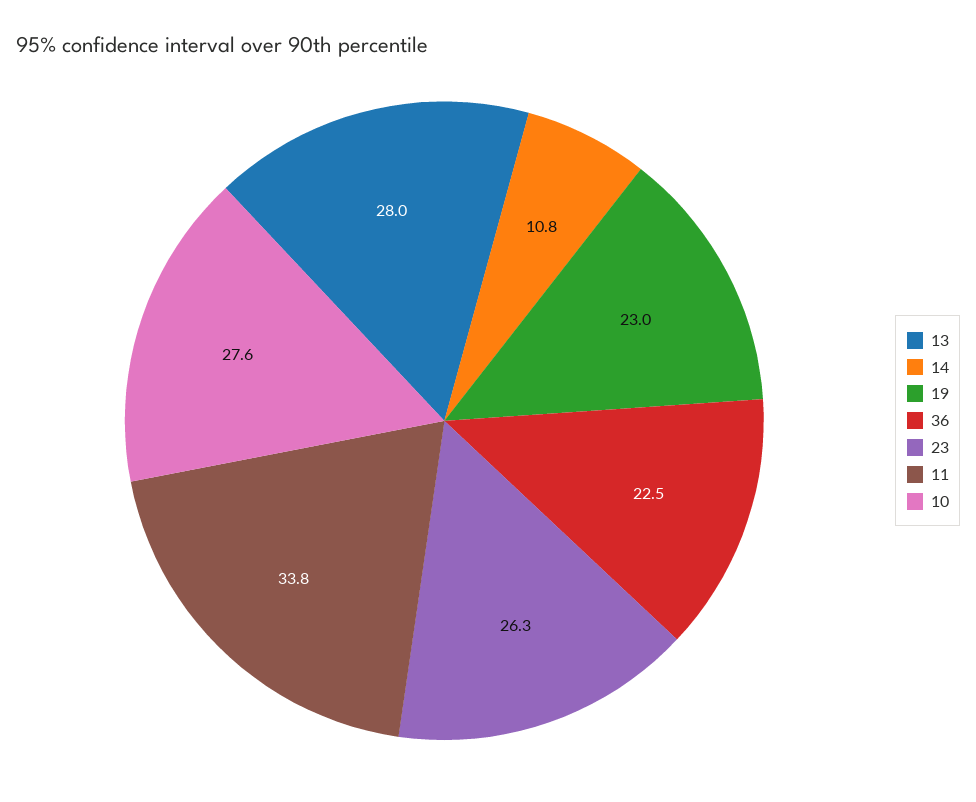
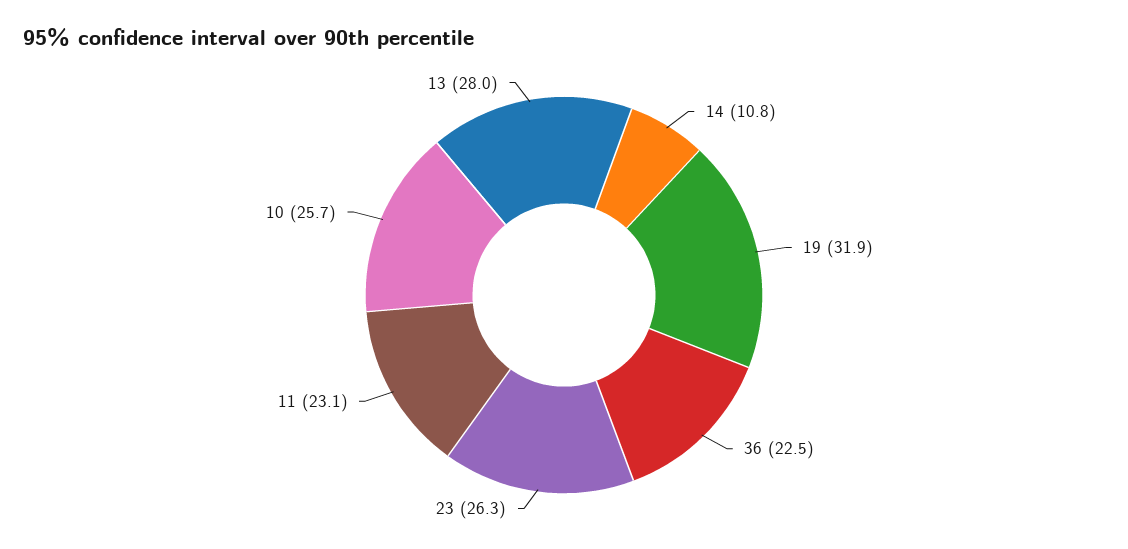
19: 23 -> 31.9
11: 33.8 -> 23.1
10: 27.6 -> 25.7

